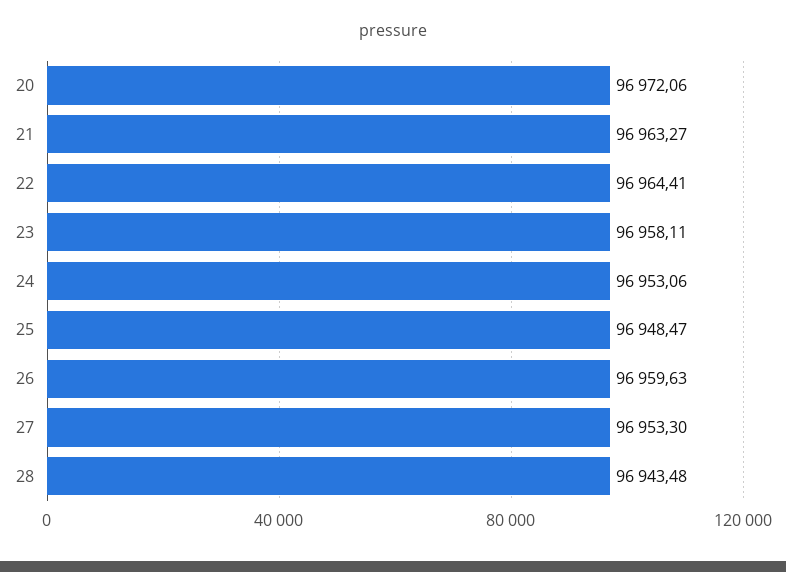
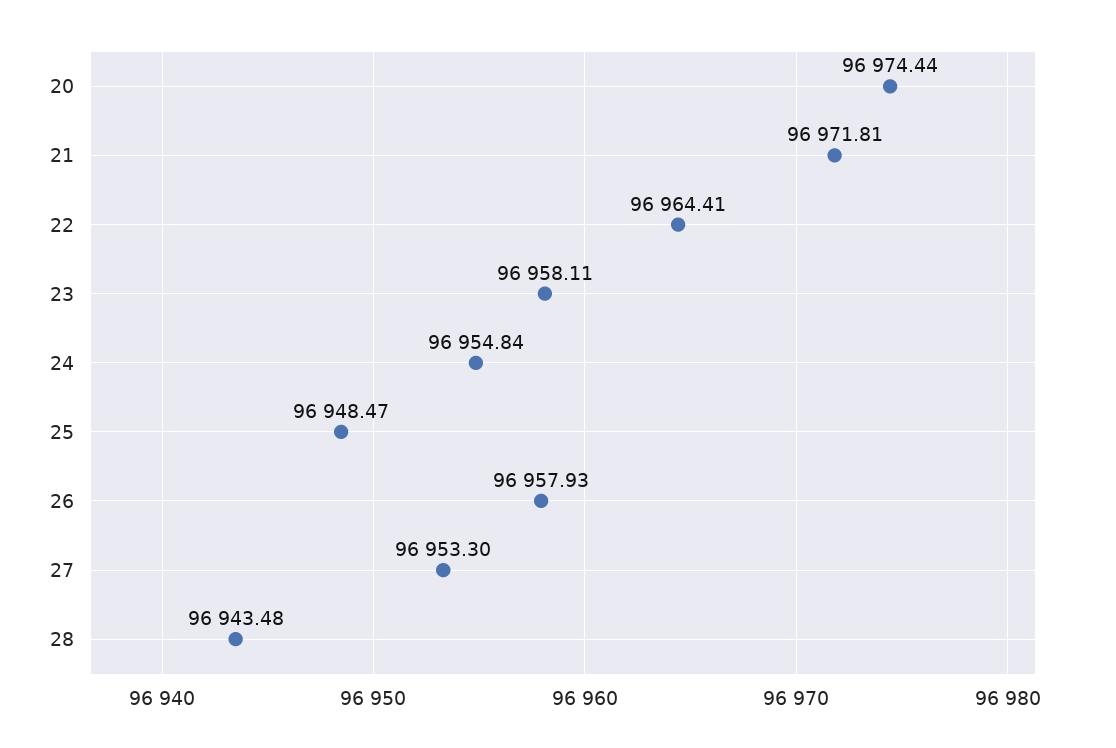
20: 96972.06 -> 96974.44
21: 96963.27 -> 96971.81
24: 96953.06 -> 96954.84
26: 96959.63 -> 96957.93

